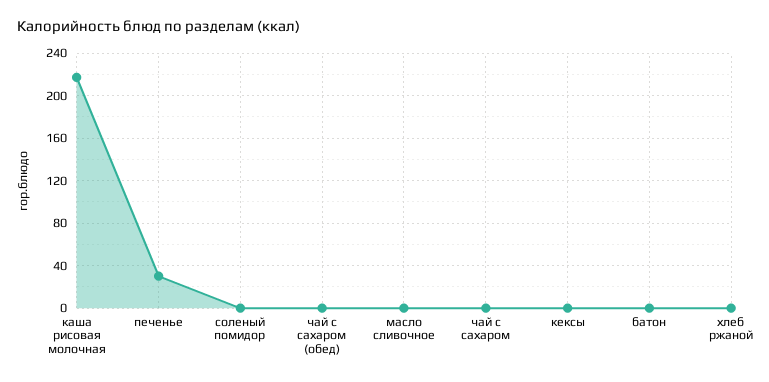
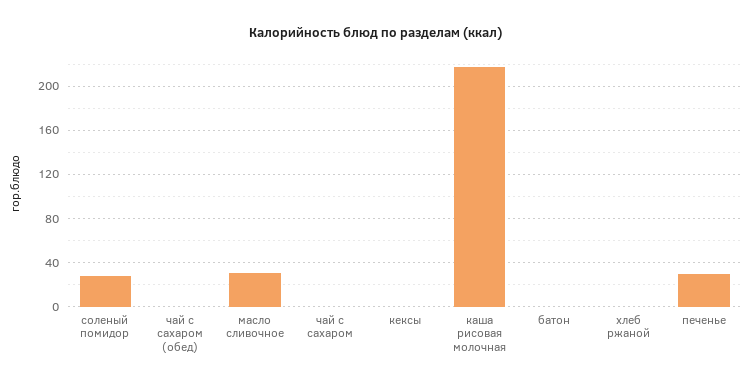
соленый помидор: 0 -> 30
масло сливочное: 0 -> 30

